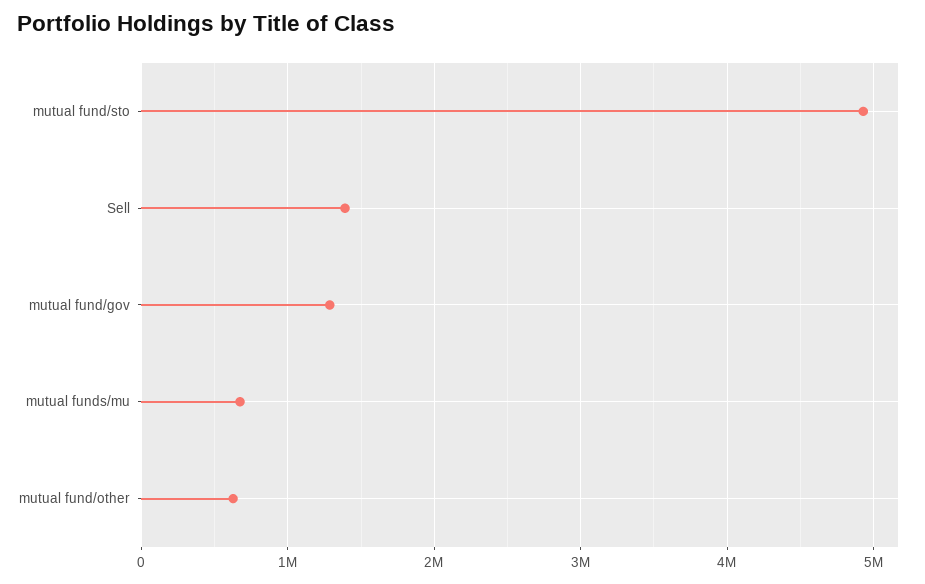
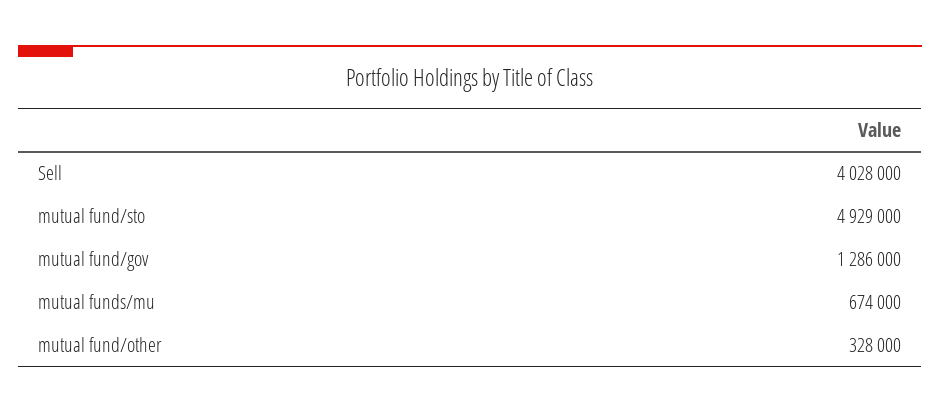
Sell: 1400000 -> 4028000
mutual fund/other: 600000 -> 328000

